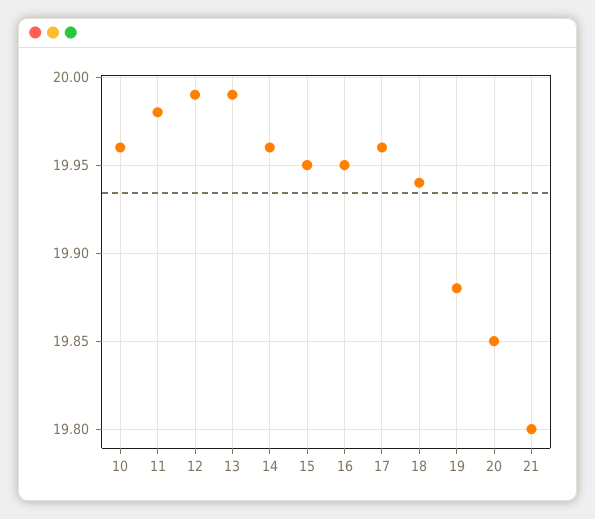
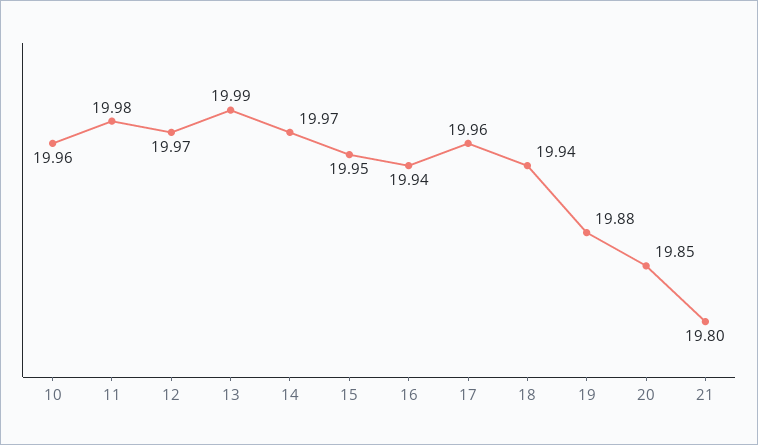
12: 19.99 -> 19.97
14: 19.96 -> 19.97
16: 19.95 -> 19.94

